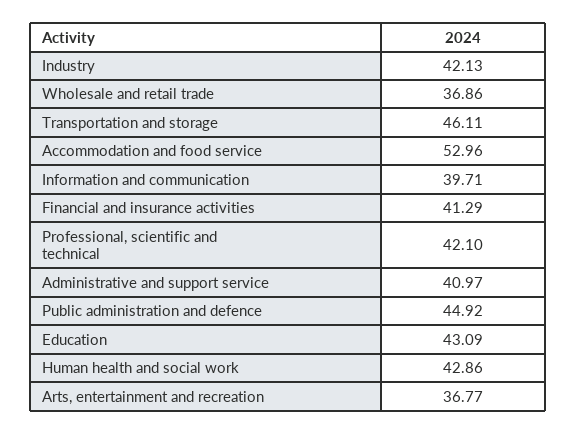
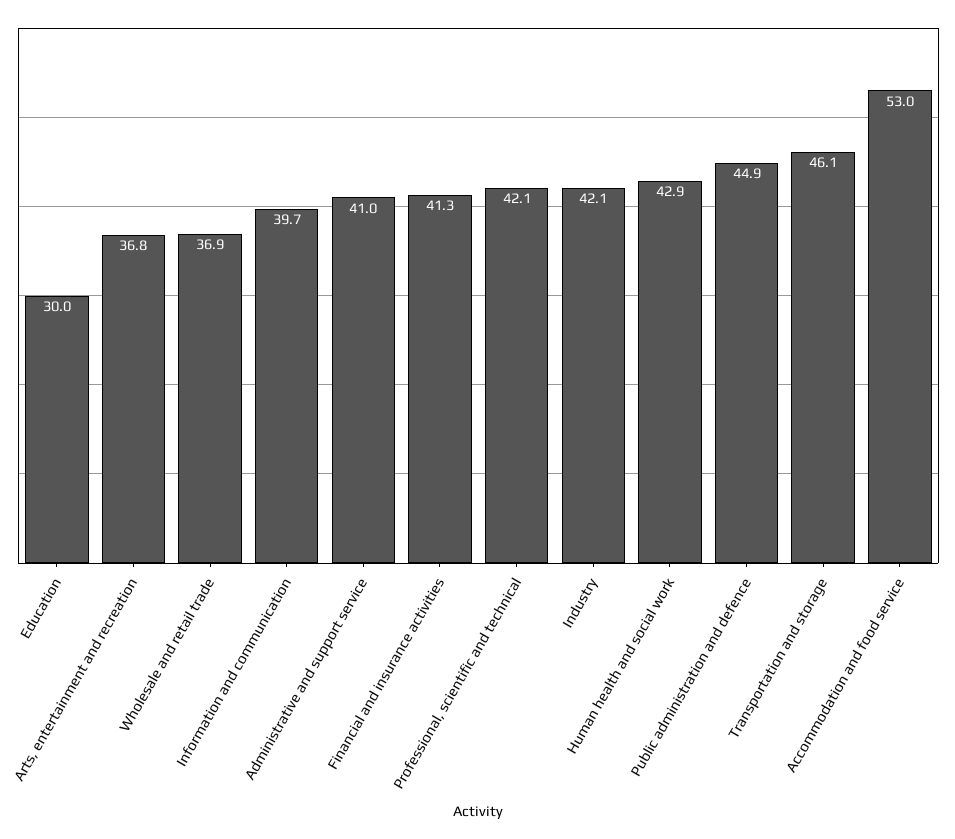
Education: 43.09 -> 30

